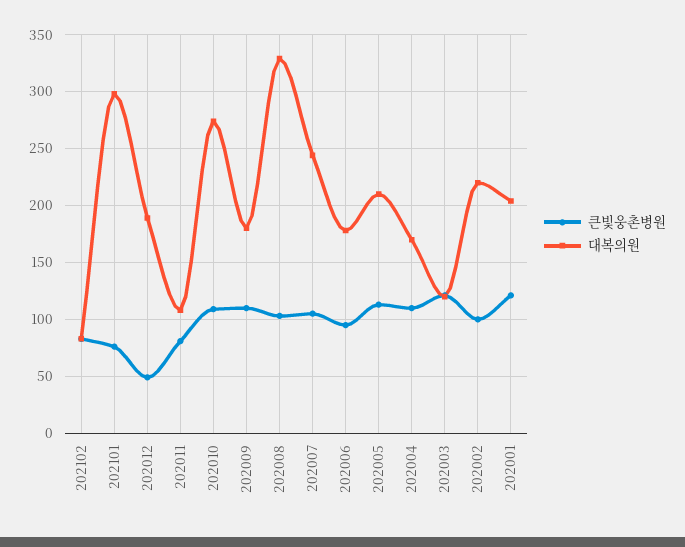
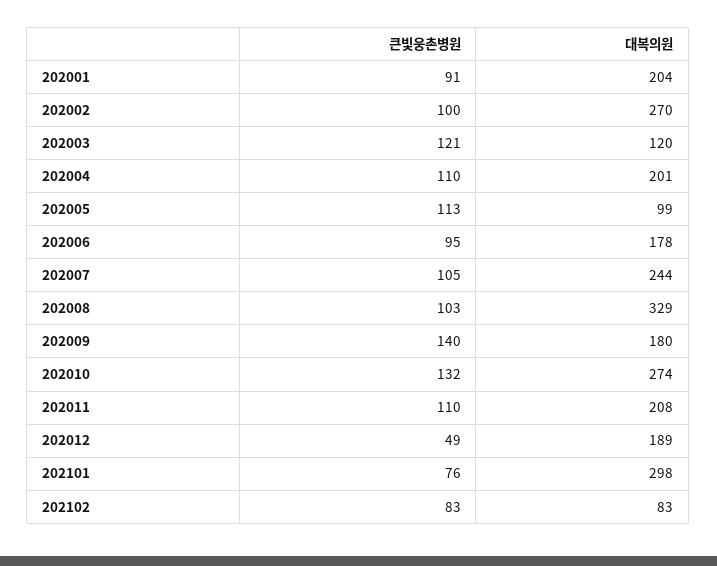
큰빛웅촌병원, 202011: 80 -> 110
대복의원, 202011: 110 -> 208
큰빛웅촌병원, 202010: 110 -> 132
큰빛웅촌병원, 202009: 110 -> 140
대복의원, 202005: 210 -> 99
대복의원, 202004: 170 -> 201
대복의원, 202002: 220 -> 270
큰빛웅촌병원, 202001: 120 -> 91

